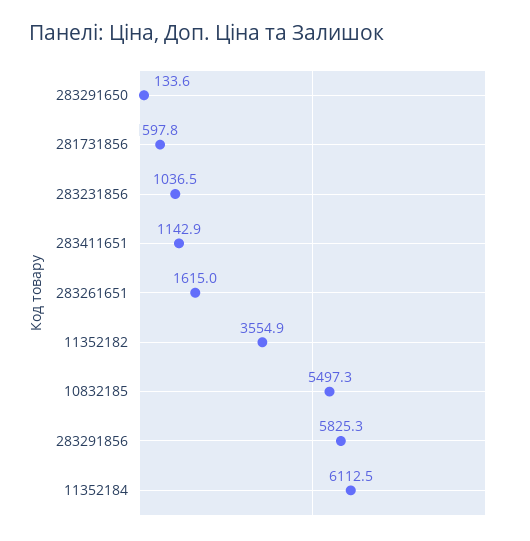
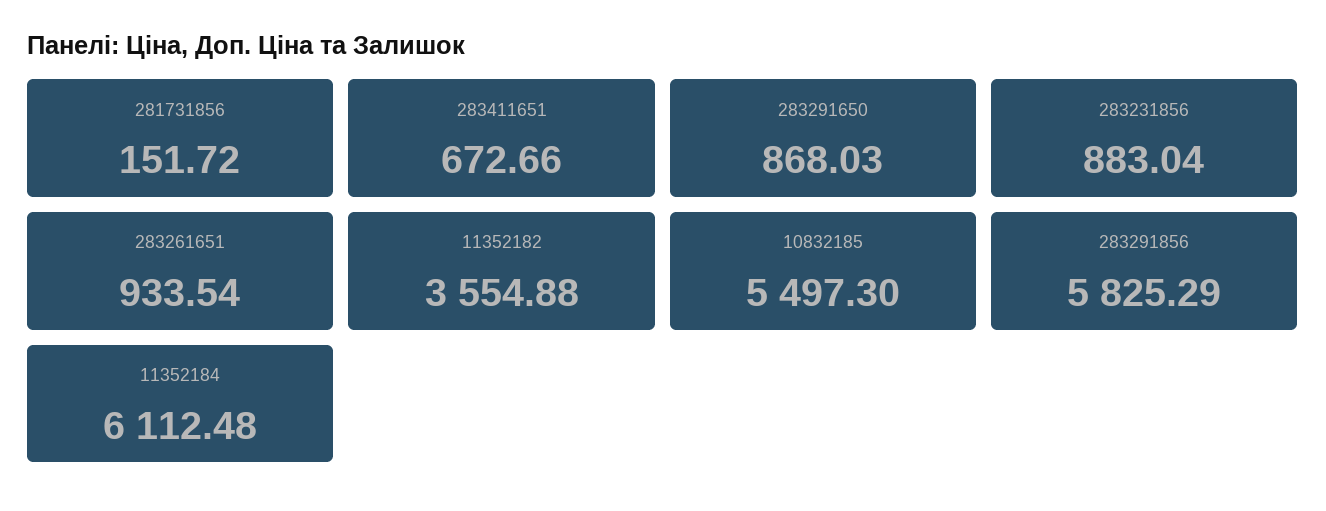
283291650: 133.6 -> 868.03
281731856: 597.8 -> 151.72
283231856: 1036.5 -> 883.04
283411651: 1142.9 -> 672.66
283261651: 1615 -> 933.54

